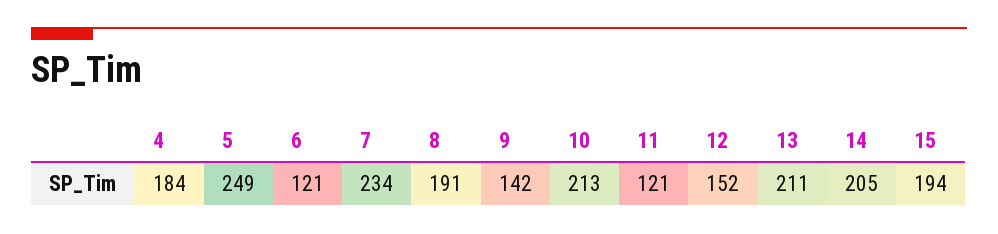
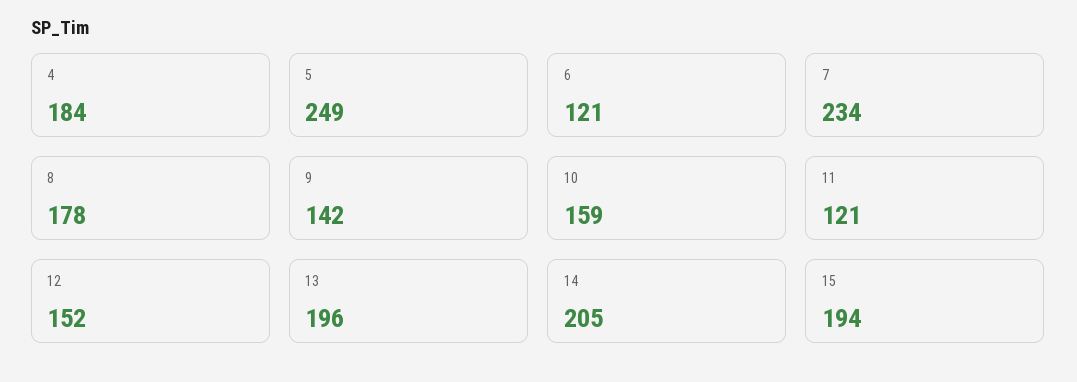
8: 191 -> 178
10: 213 -> 159
13: 211 -> 196

